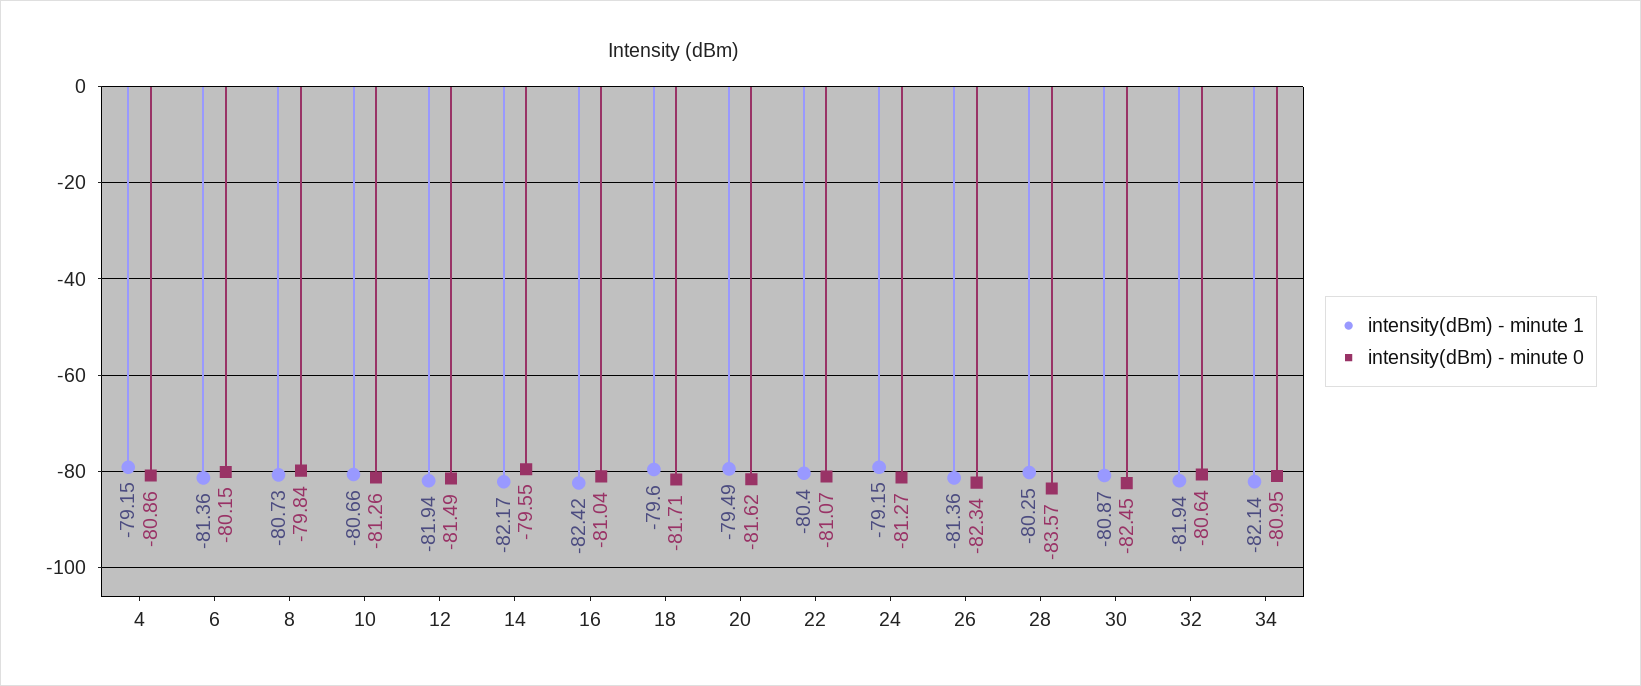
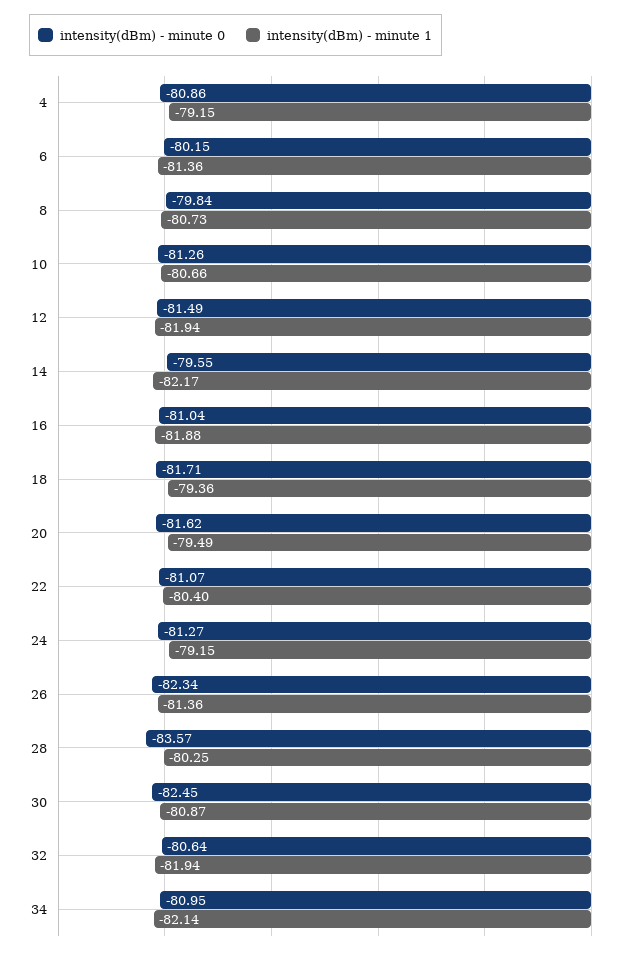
intensity(dBm) - minute 1, 16: -82.42 -> -81.88
intensity(dBm) - minute 1, 18: -79.6 -> -79.36

